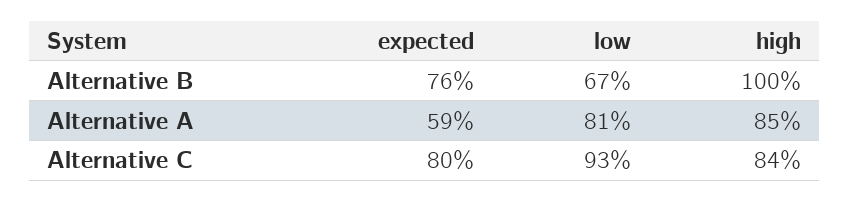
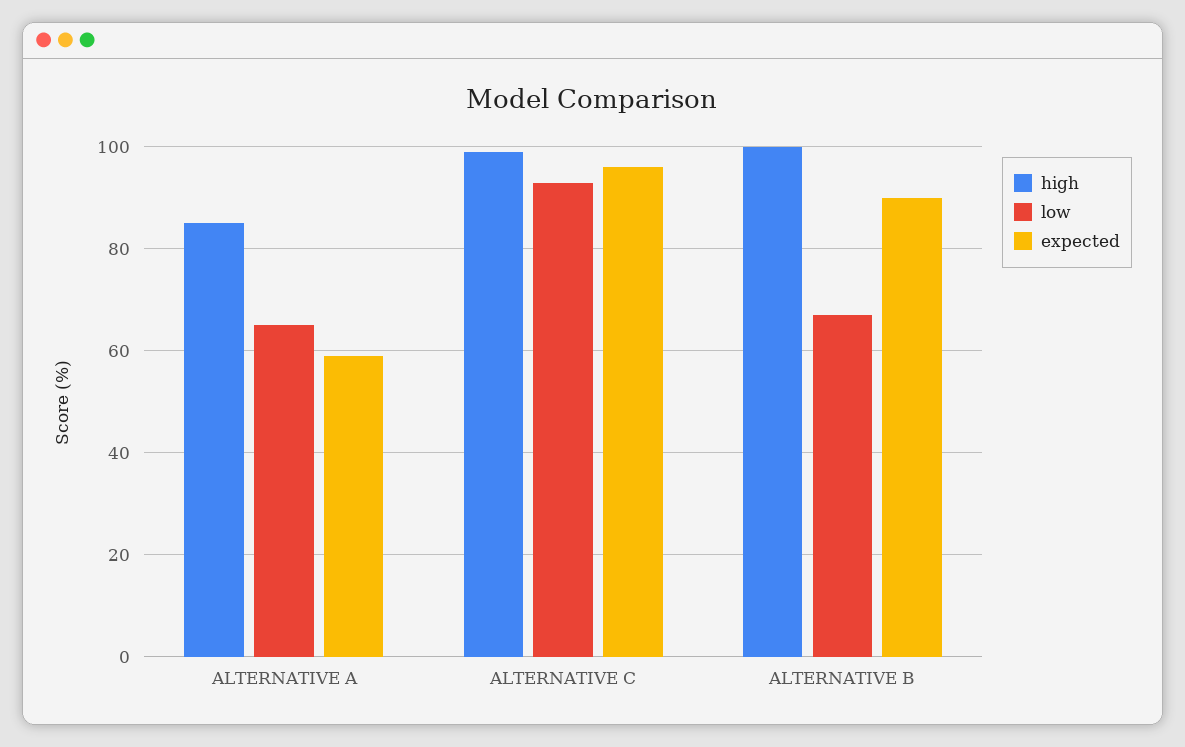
expected, Alternative B: 76 -> 90
low, Alternative A: 81 -> 65
expected, Alternative C: 80 -> 95
high, Alternative C: 84 -> 100

